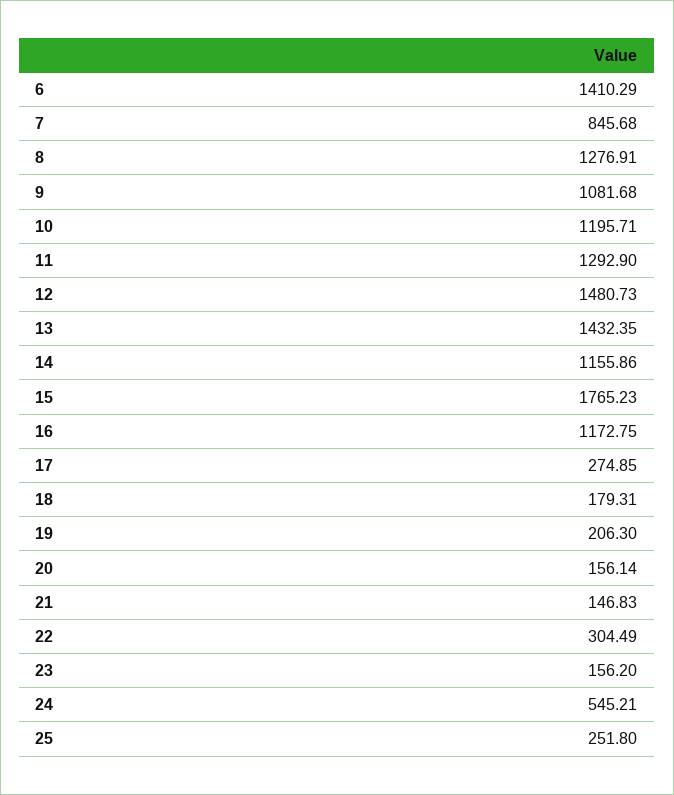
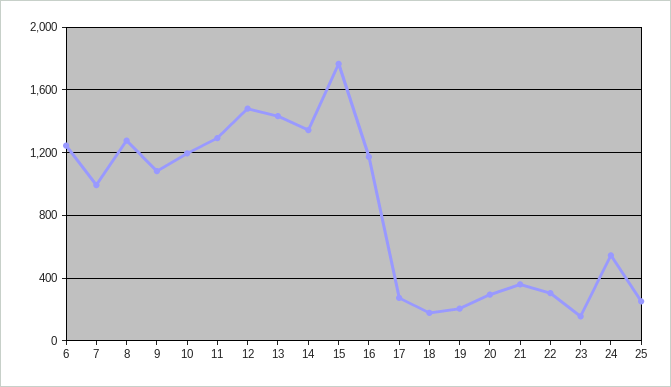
6: 1410.29 -> 1250
7: 845.68 -> 1000
14: 1155.86 -> 1350
20: 156.14 -> 300
21: 146.83 -> 350

